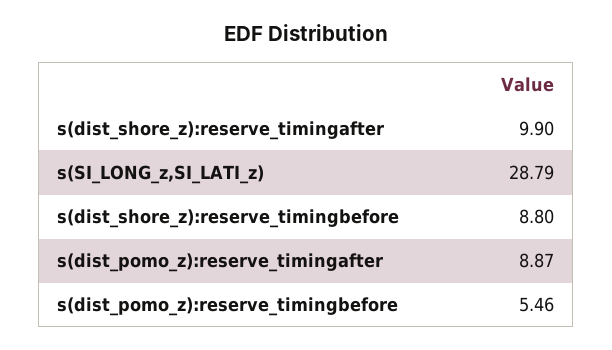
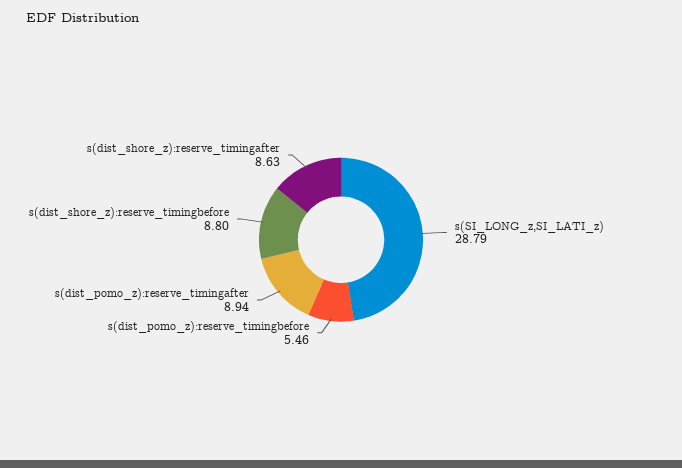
s(dist_shore_z):reserve_timingafter: 9.9 -> 8.63
s(dist_pomo_z):reserve_timingafter: 8.87 -> 8.94

